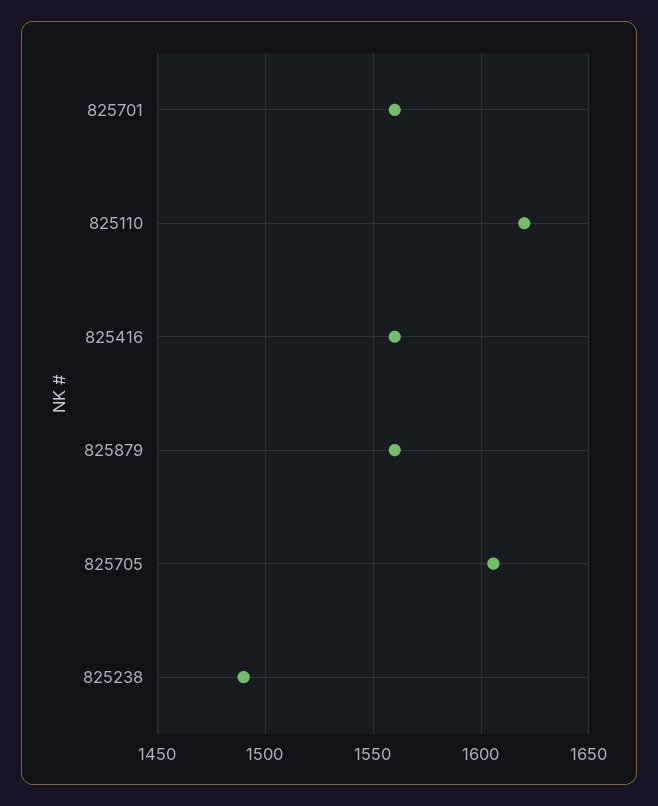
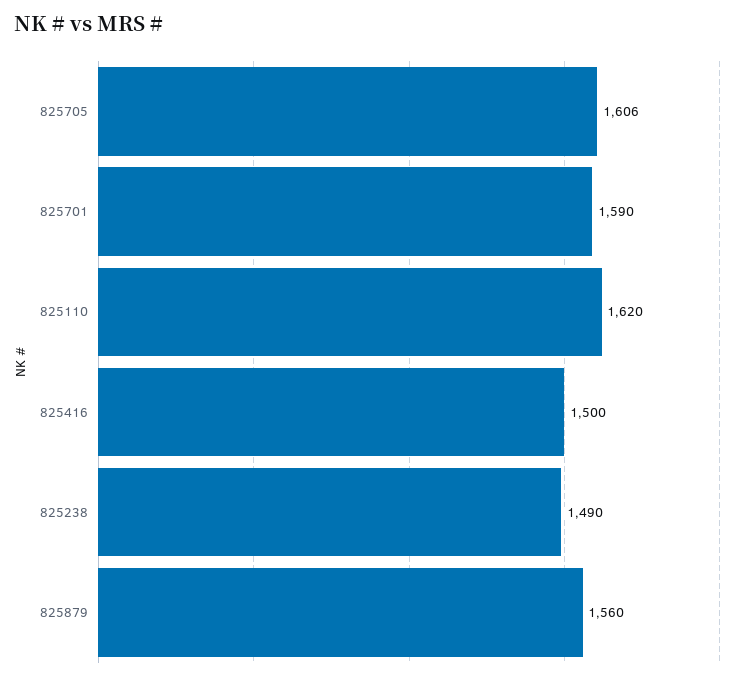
825701: 1560 -> 1590
825416: 1560 -> 1500

